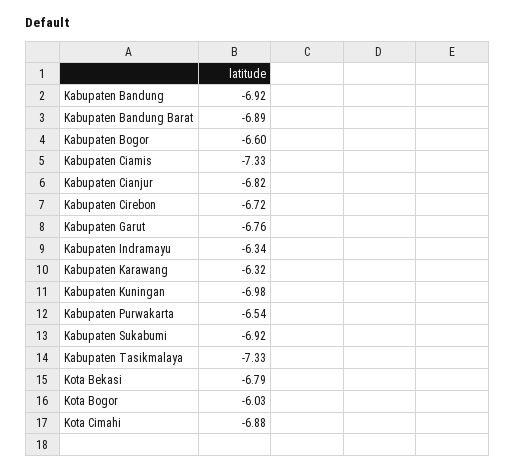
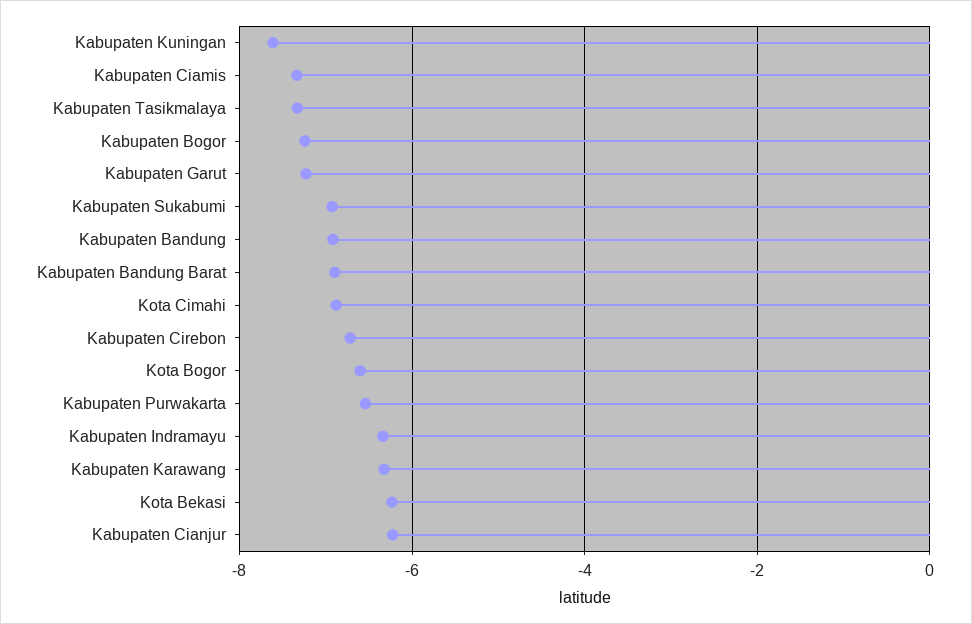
Kabupaten Bogor: -6.6 -> -7.2
Kabupaten Cianjur: -6.82 -> -6.2
Kabupaten Garut: -6.76 -> -7.2
Kabupaten Kuningan: -6.98 -> -7.6
Kota Bekasi: -6.79 -> -6.2
Kota Bogor: -6.03 -> -6.6

